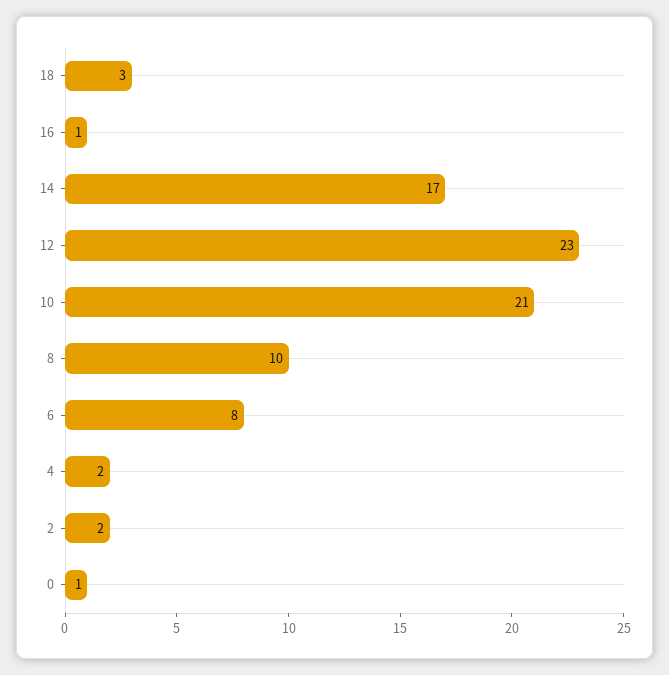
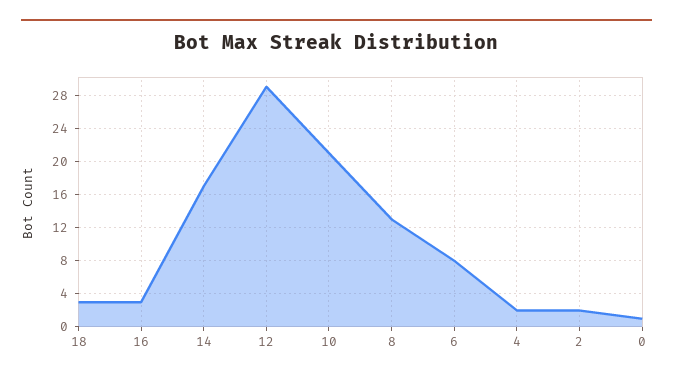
16: 1 -> 3
12: 23 -> 29
8: 10 -> 13

